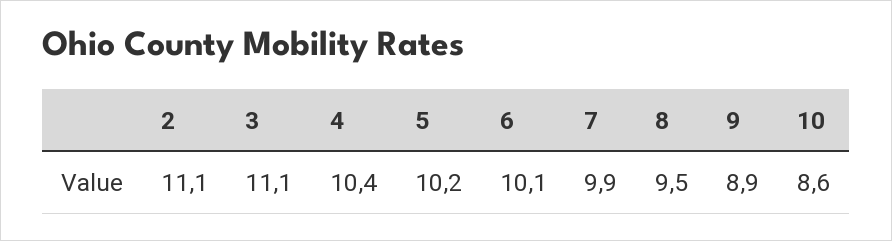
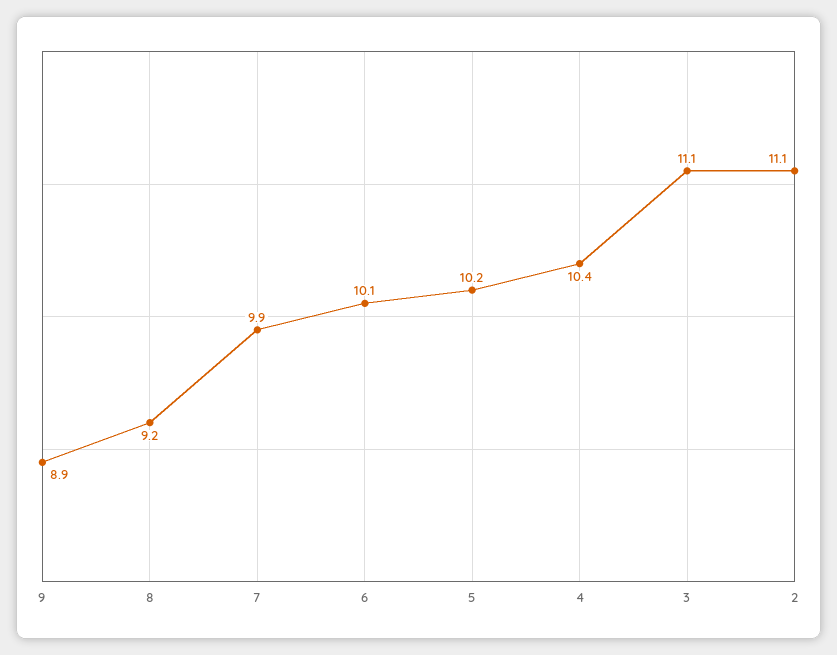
8: 9.5 -> 9.2
10: 8.6 -> none

